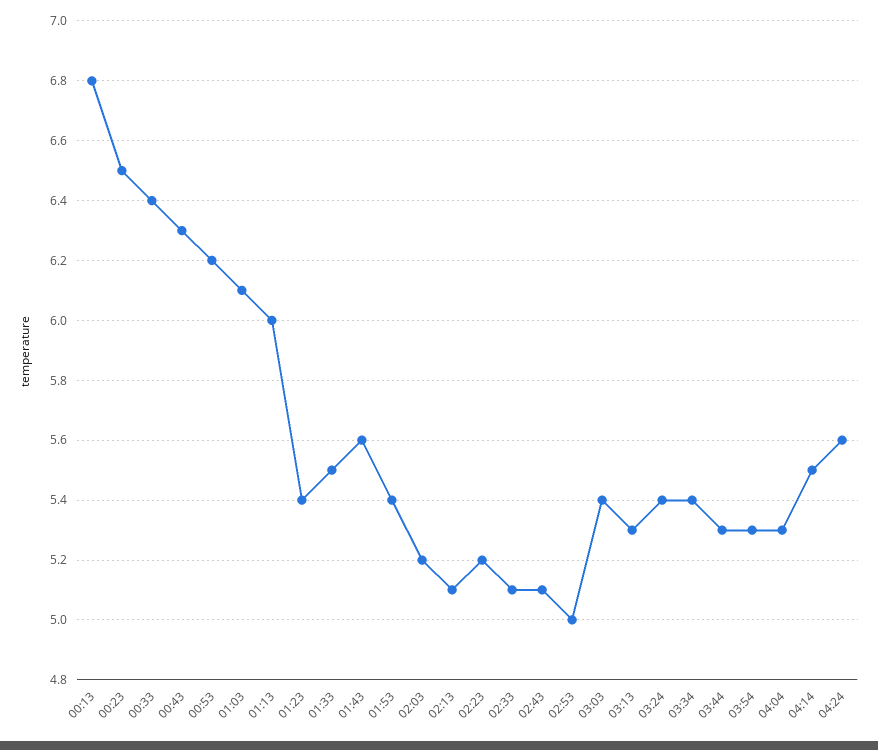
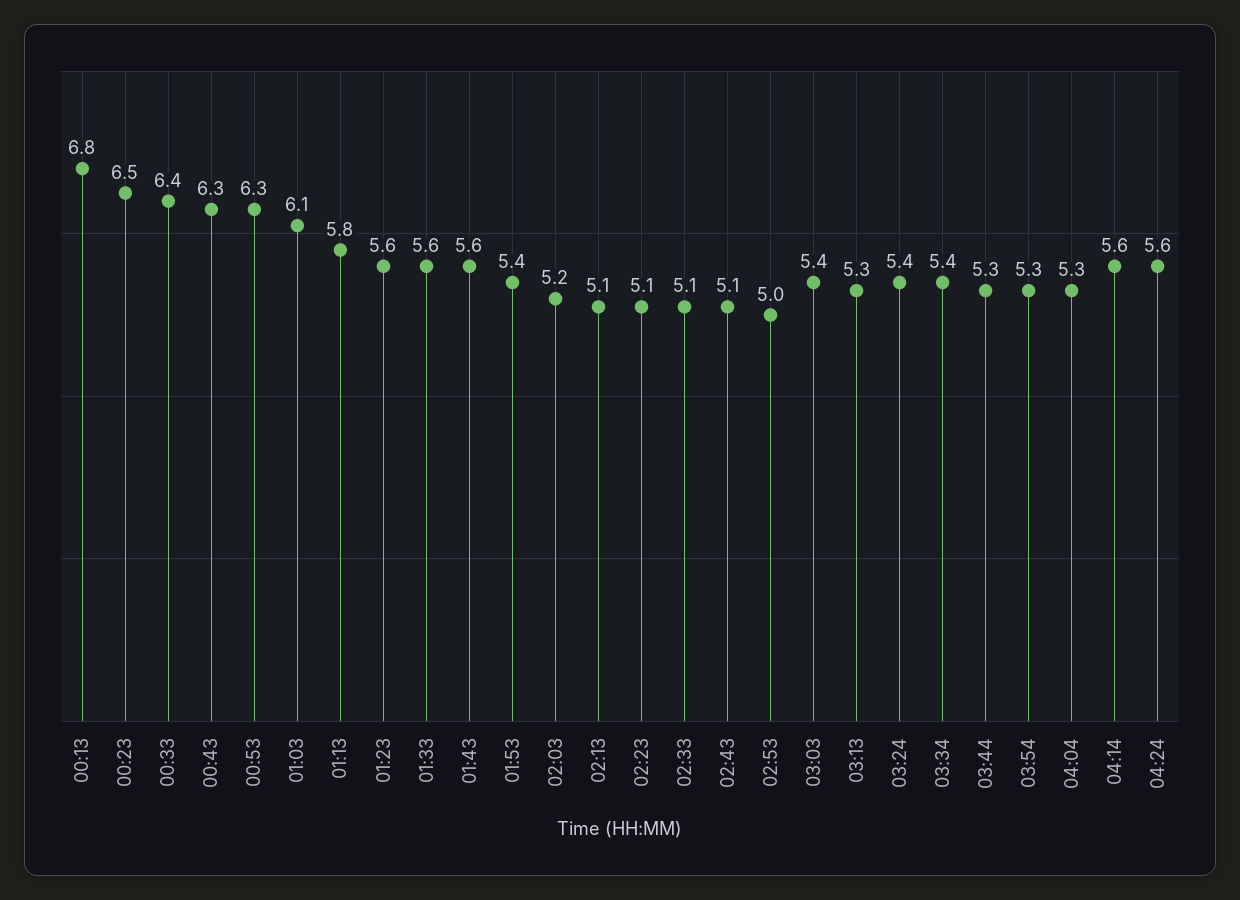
00:53: 6.2 -> 6.3
01:13: 6 -> 5.8
01:23: 5.4 -> 5.6
01:33: 5.5 -> 5.6
02:23: 5.2 -> 5.1
04:14: 5.5 -> 5.6

